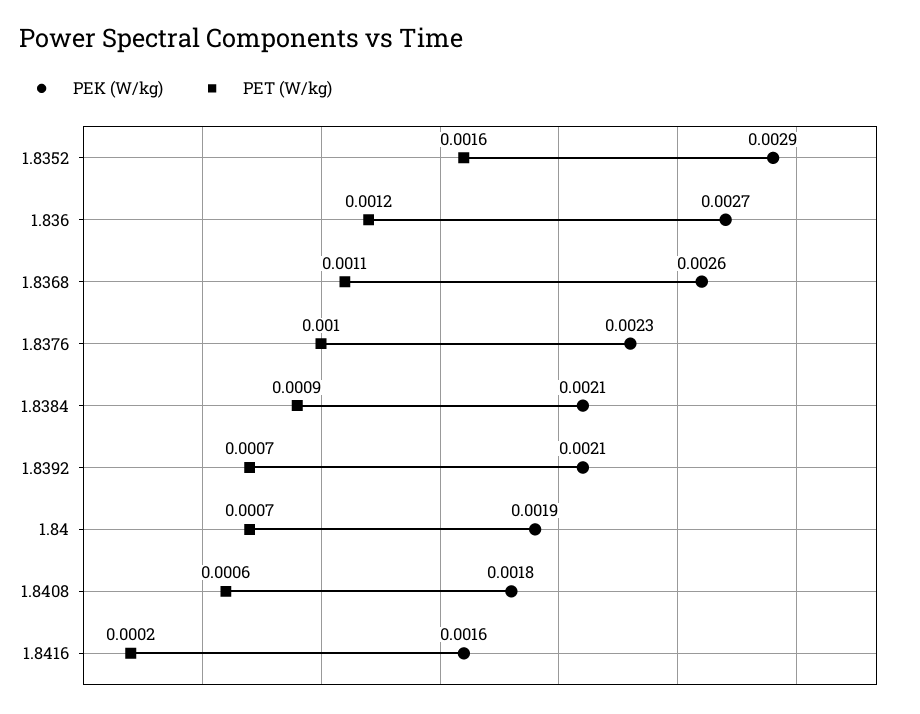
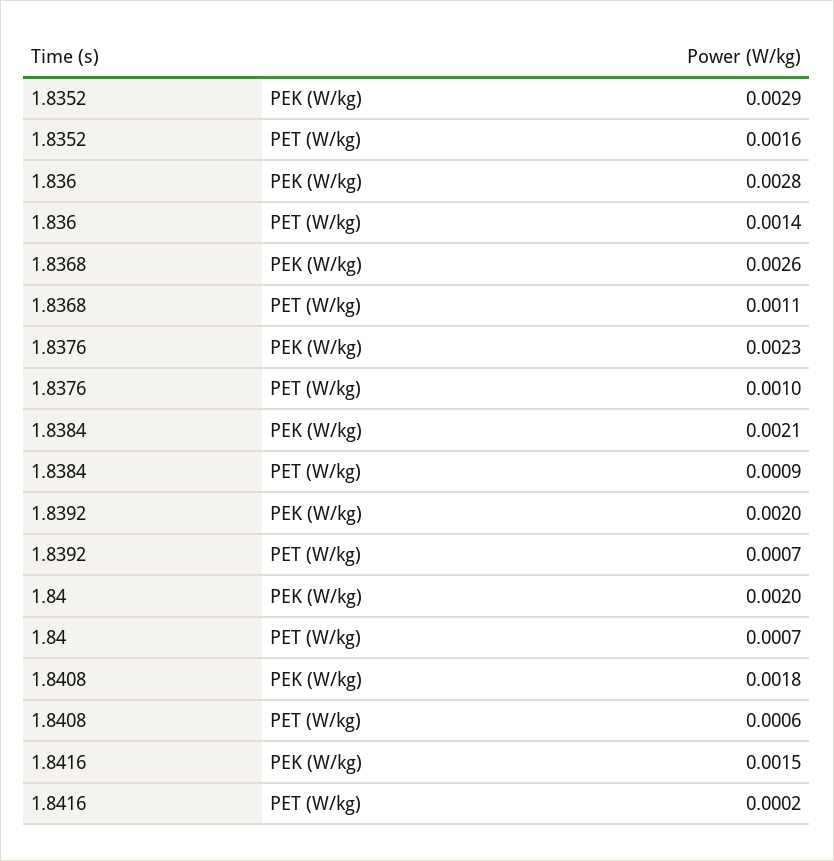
PEK (W/kg), 1.836: 0.0027 -> 0.0028
PET (W/kg), 1.836: 0.0012 -> 0.0014
PEK (W/kg), 1.8392: 0.0021 -> 0.002
PEK (W/kg), 1.84: 0.0019 -> 0.002
PEK (W/kg), 1.8416: 0.0016 -> 0.0015

